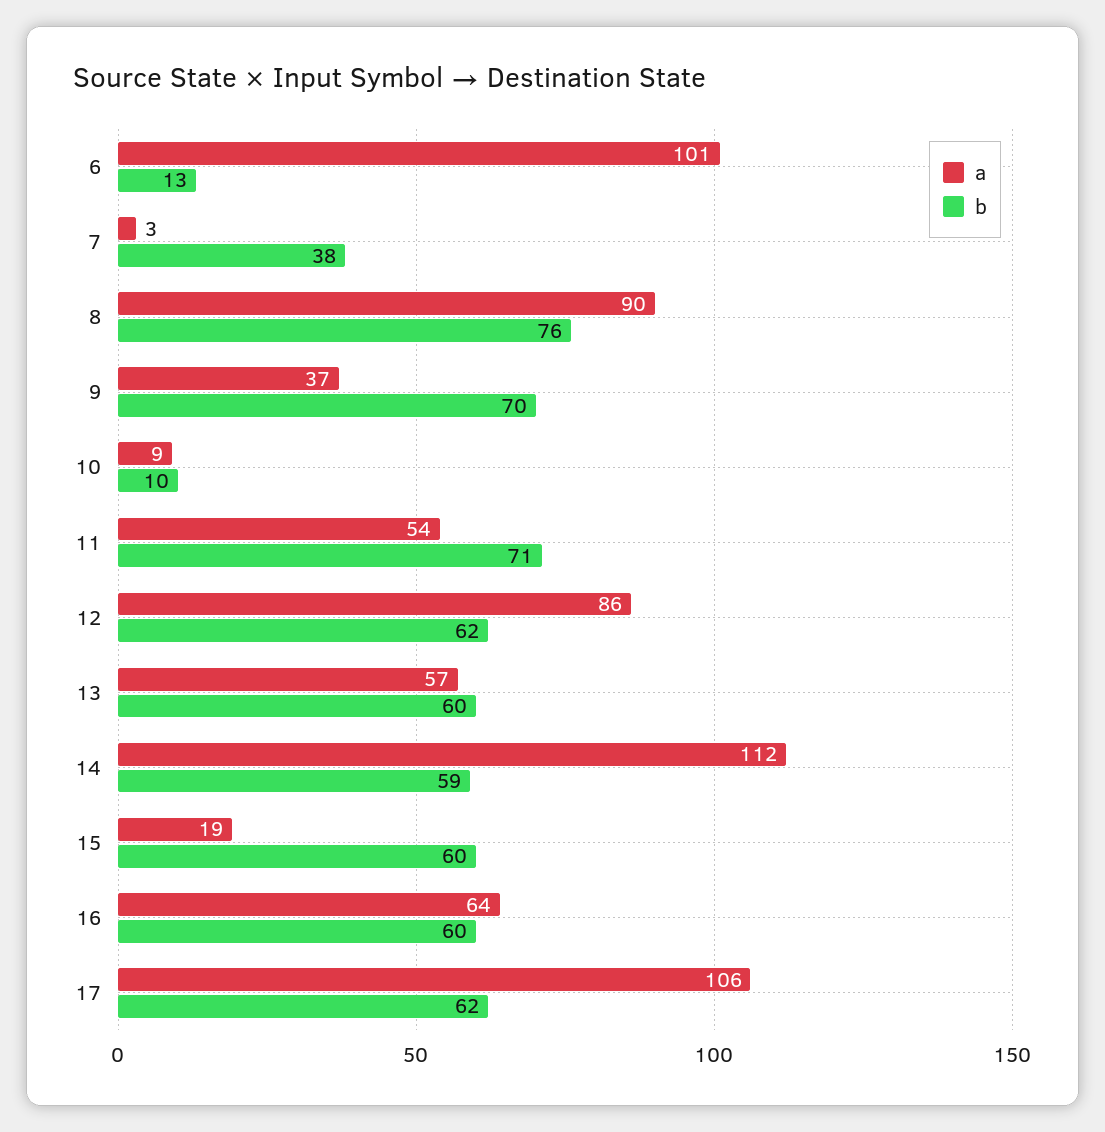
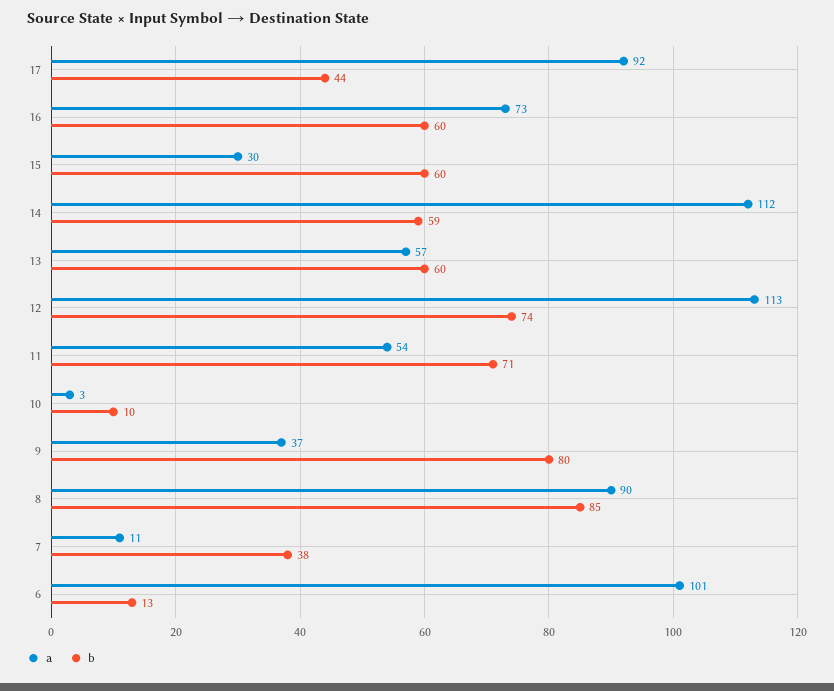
a, 7: 3 -> 11
b, 8: 76 -> 85
b, 9: 70 -> 80
a, 10: 9 -> 3
a, 12: 86 -> 113
b, 12: 62 -> 74
a, 15: 19 -> 30
a, 16: 64 -> 73
a, 17: 106 -> 92
b, 17: 62 -> 44

